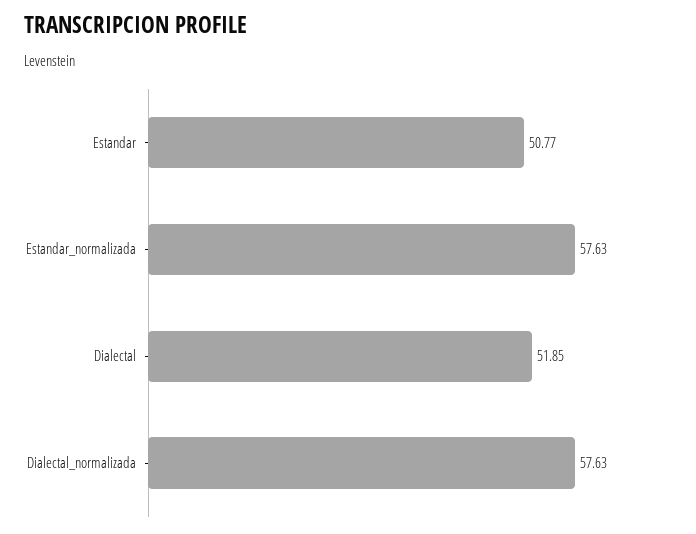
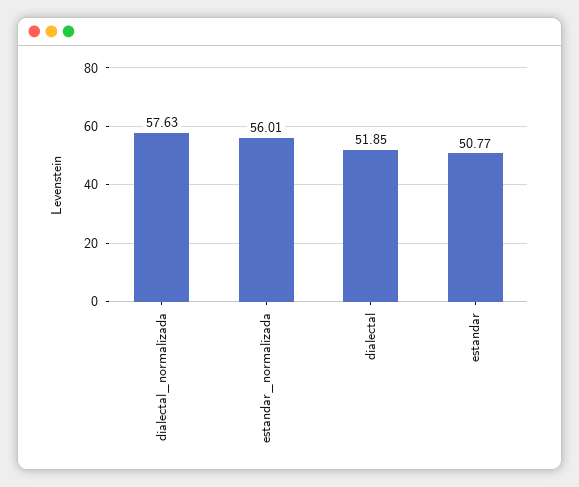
Estandar_normalizada: 57.63 -> 56.01

